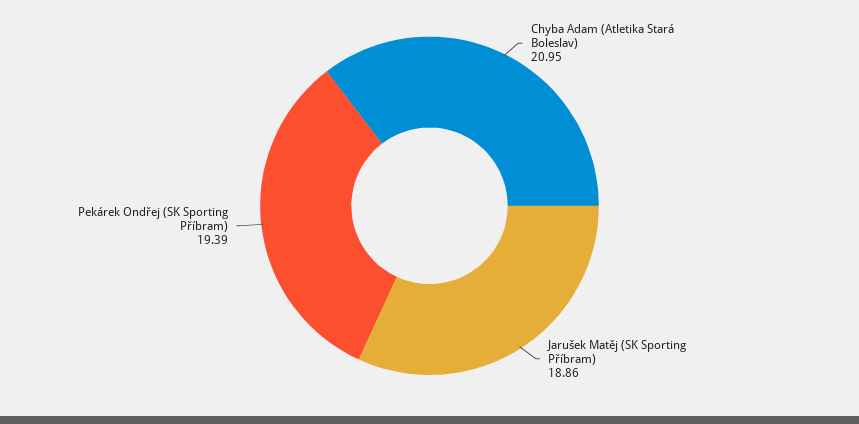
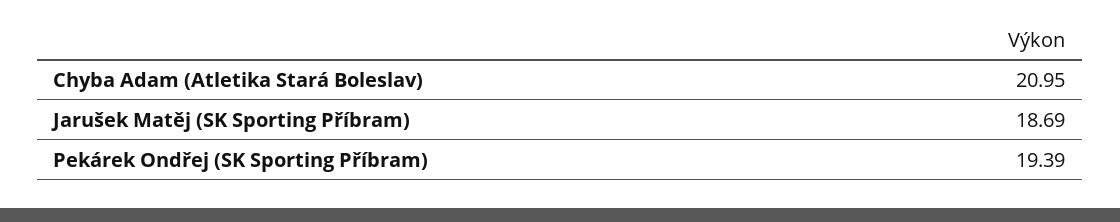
Jarušek Matěj (SK Sporting Příbram): 18.86 -> 18.69

